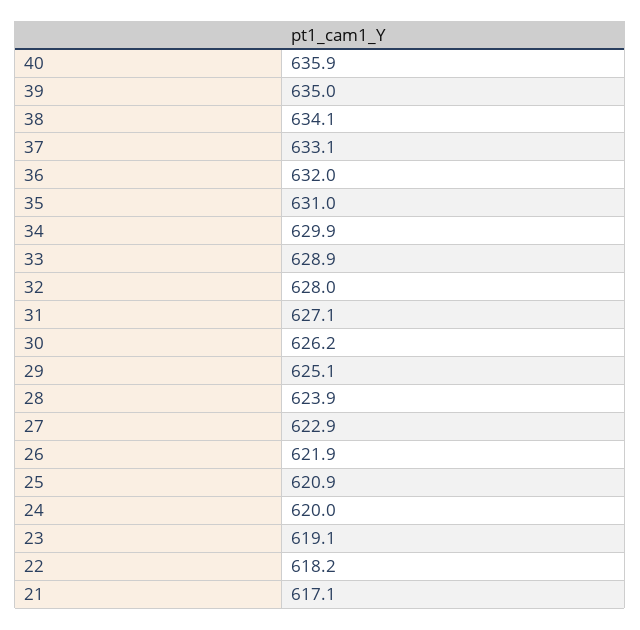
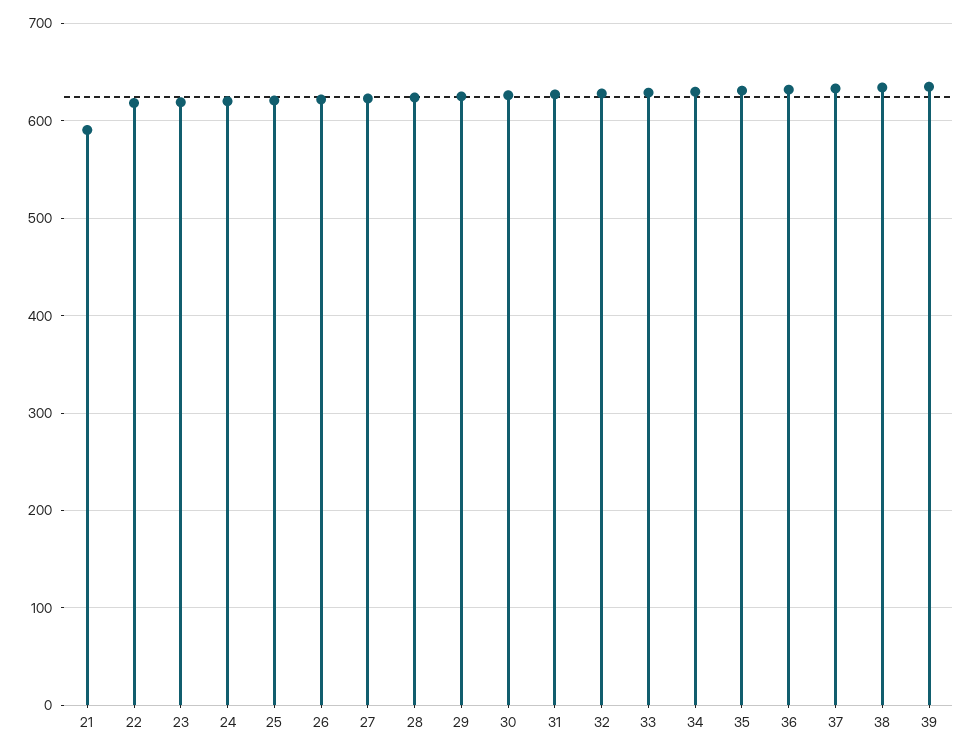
40: 635.9 -> none
21: 617.1 -> 590

